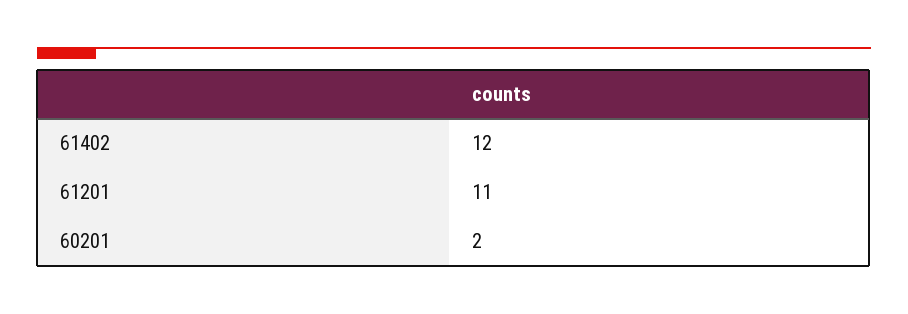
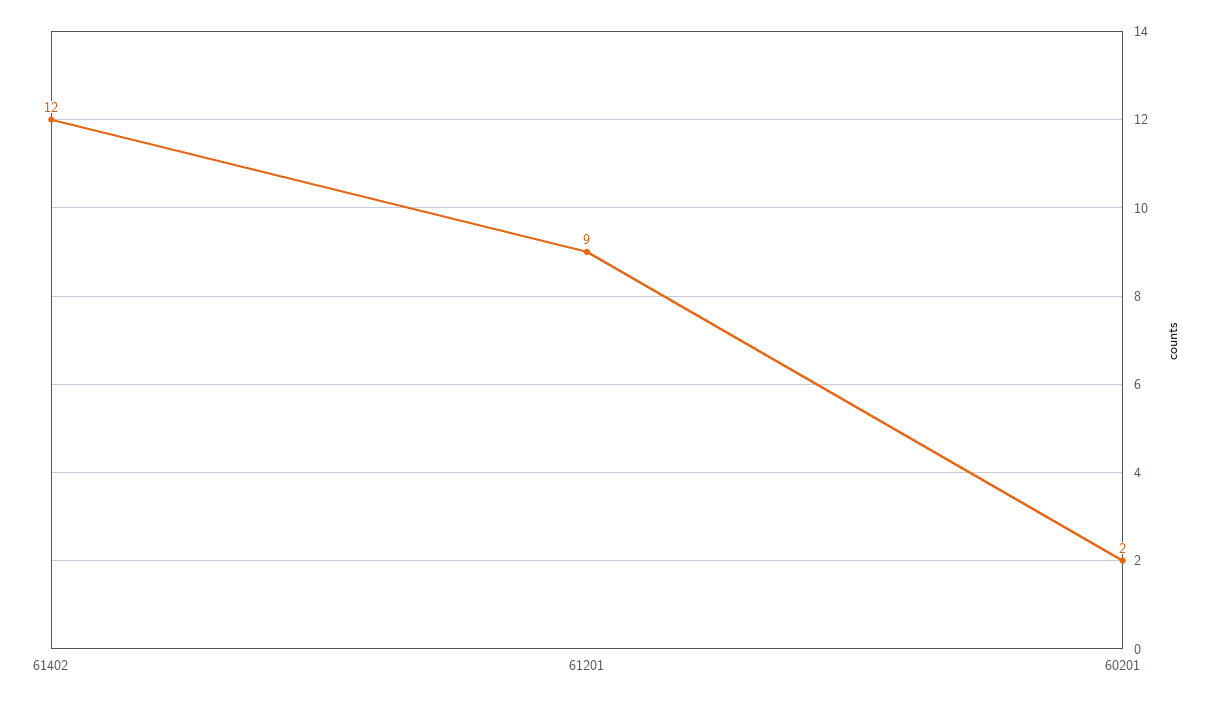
61201: 11 -> 9

